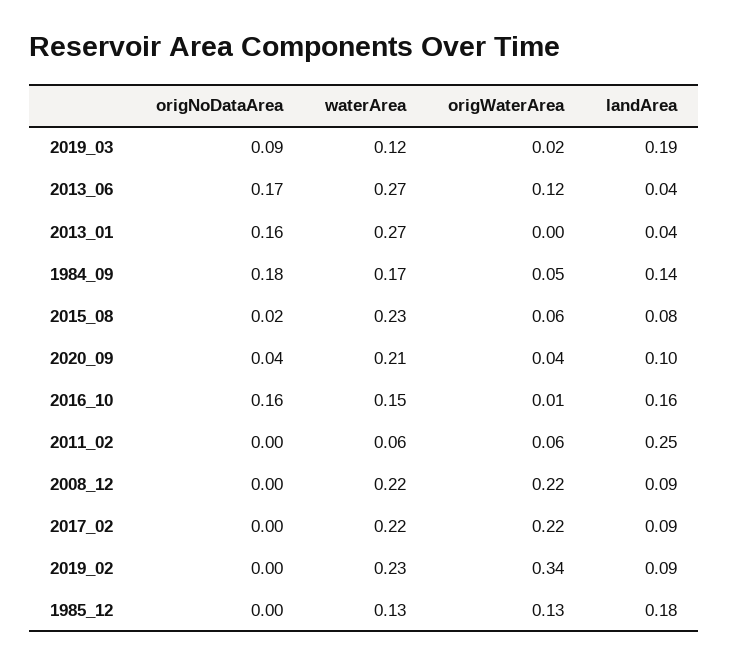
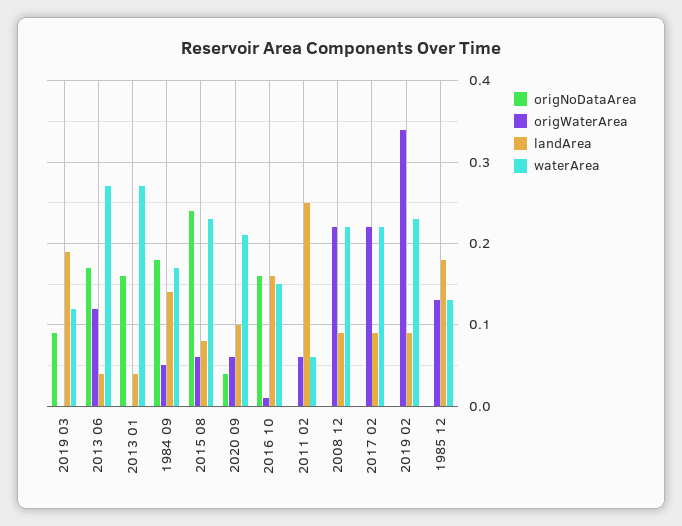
origWaterArea, 2019_03: 0.02 -> 0
origNoDataArea, 2015_08: 0.02 -> 0.24
origWaterArea, 2020_09: 0.04 -> 0.06

